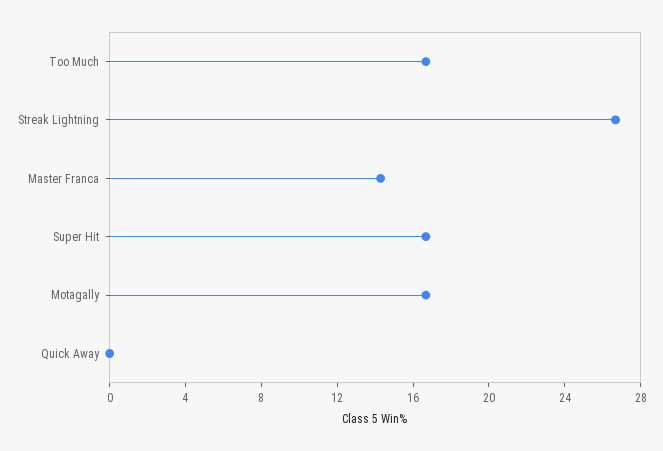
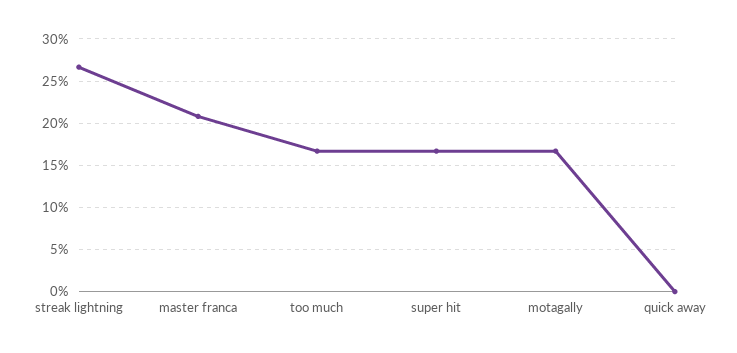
Master Franca: 14 -> 21

